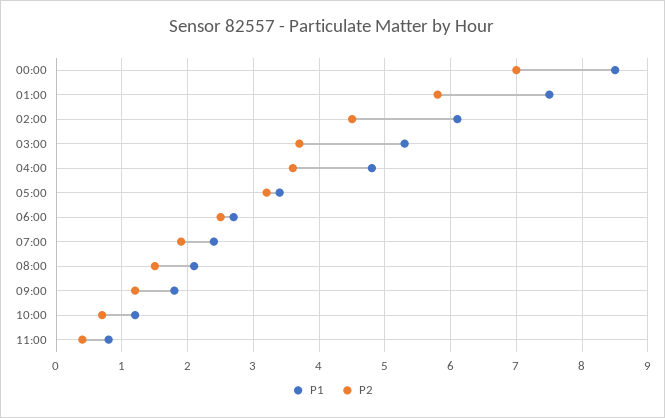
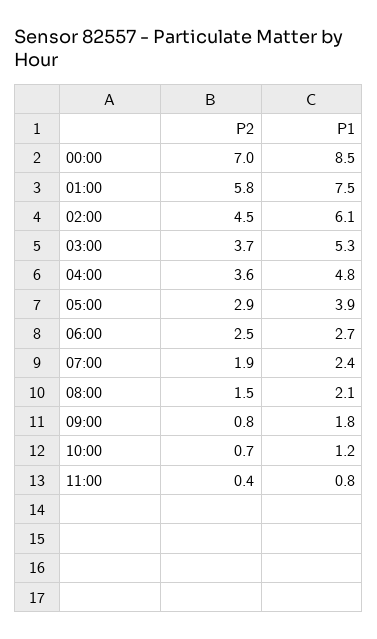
P1, 05:00: 3.4 -> 3.9
P2, 05:00: 3.2 -> 2.9
P2, 09:00: 1.2 -> 0.8

